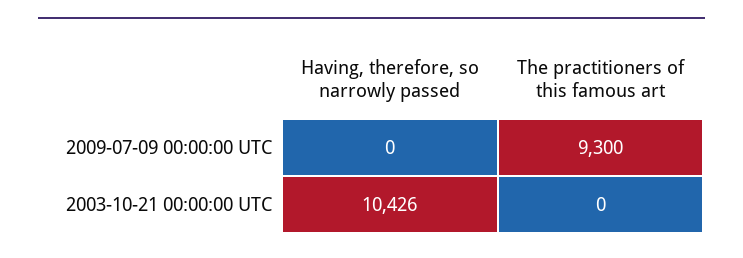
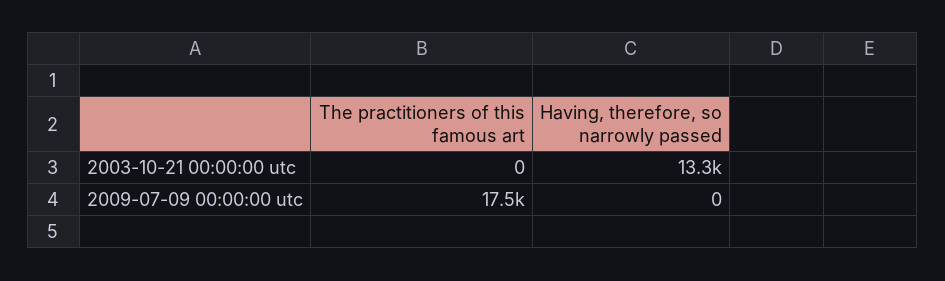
The practitioners of this famous art, 2009-07-09 00:00:00 UTC: 9300 -> 17500
Having, therefore, so narrowly passed, 2003-10-21 00:00:00 UTC: 10426 -> 13300

